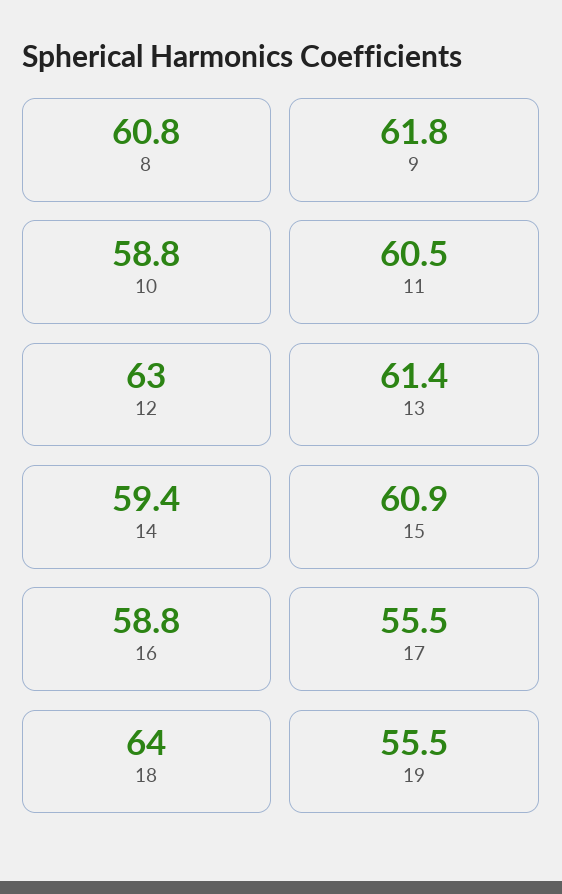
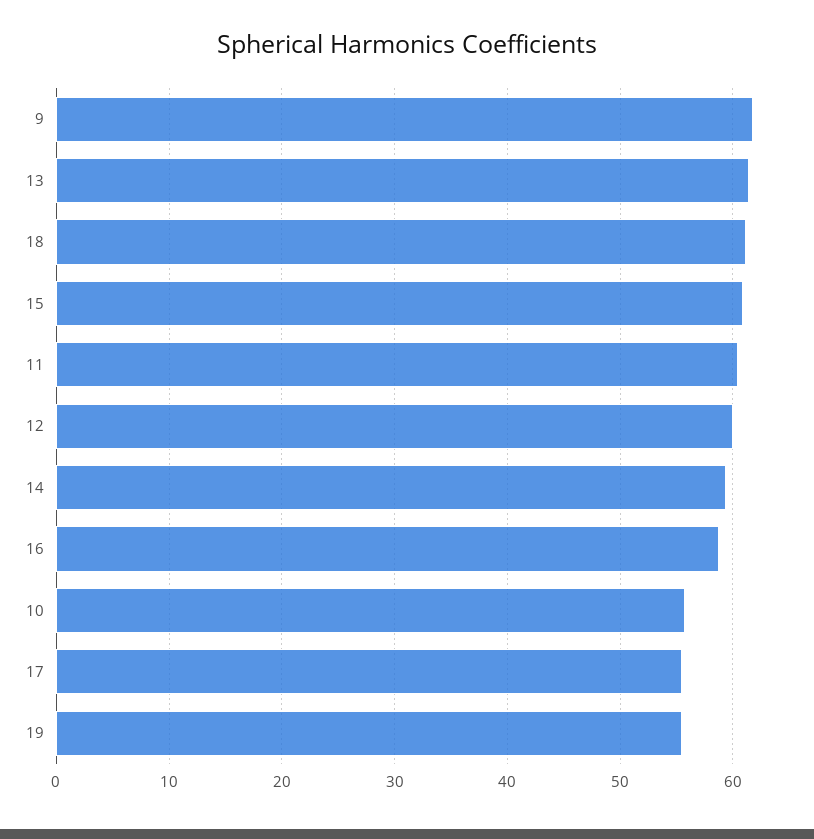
8: 60.8 -> none
10: 58.8 -> 56
12: 63 -> 60
18: 64 -> 61

